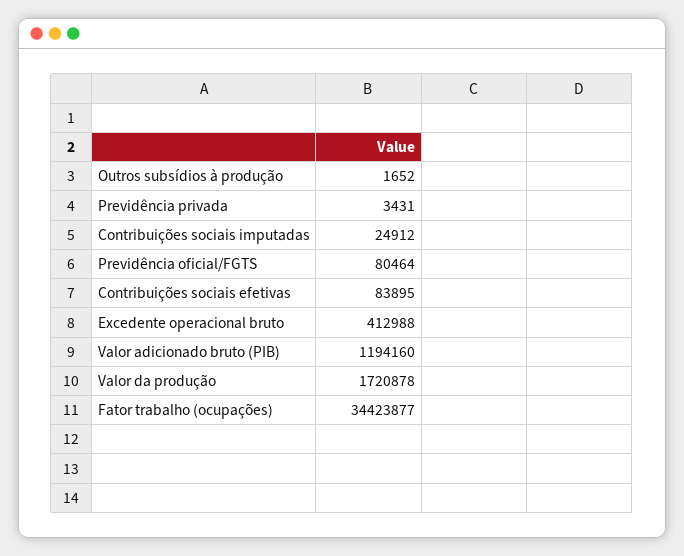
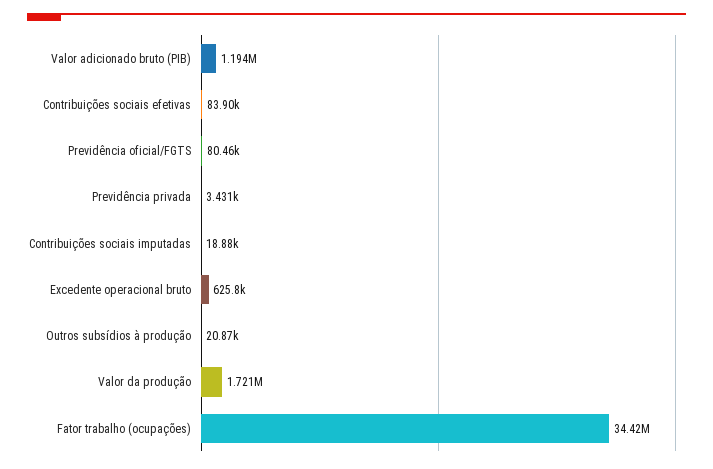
Outros subsídios à produção: 1652 -> 20870
Contribuições sociais imputadas: 24912 -> 18880
Excedente operacional bruto: 412988 -> 625800

